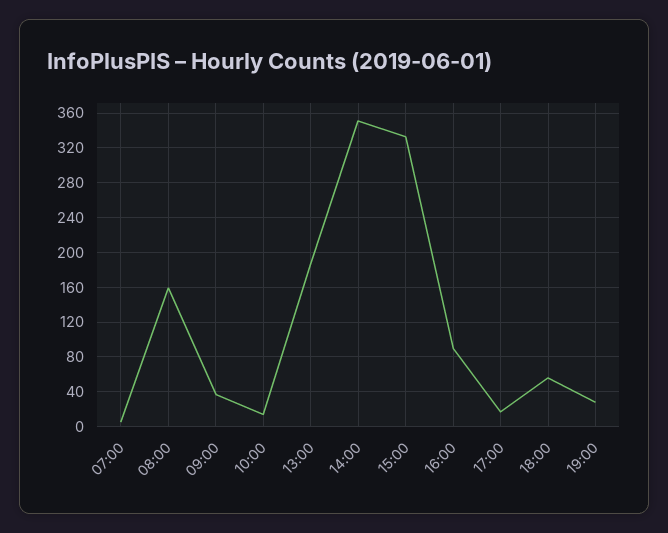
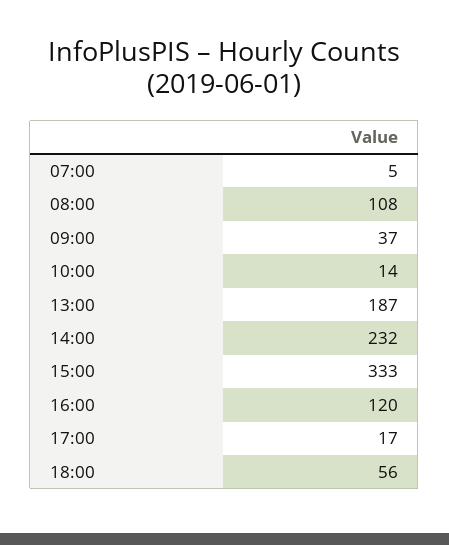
08:00: 160 -> 108
14:00: 350 -> 232
16:00: 90 -> 120
19:00: 30 -> none

